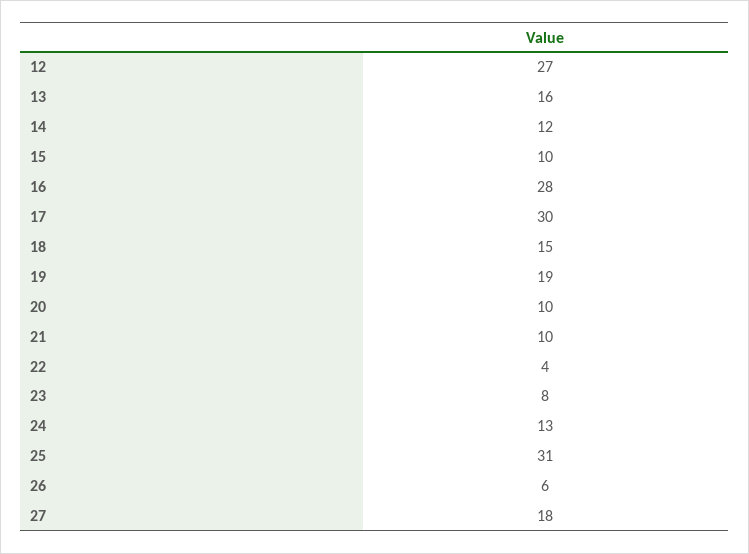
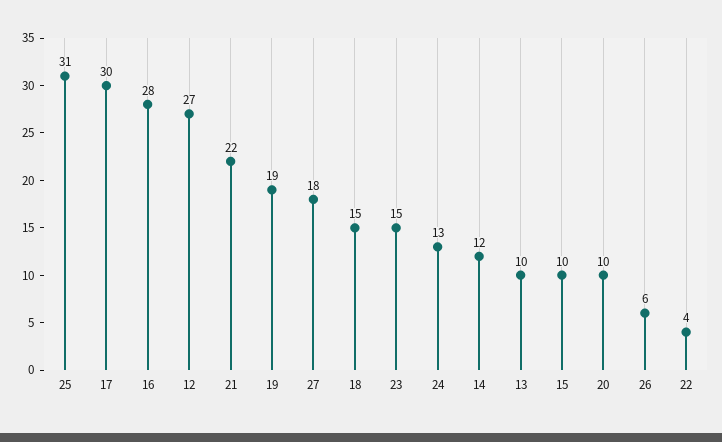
13: 16 -> 10
21: 10 -> 22
23: 8 -> 15

